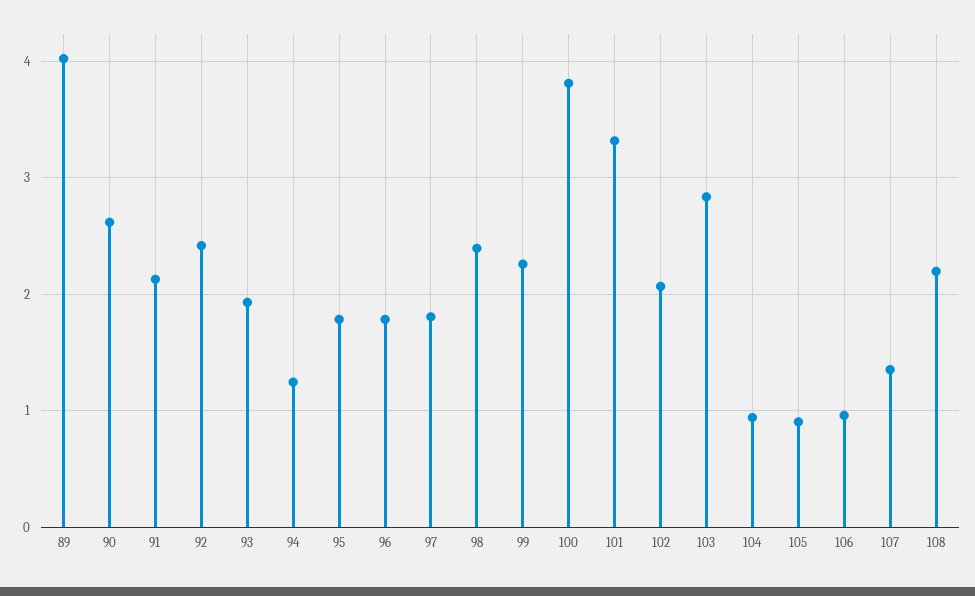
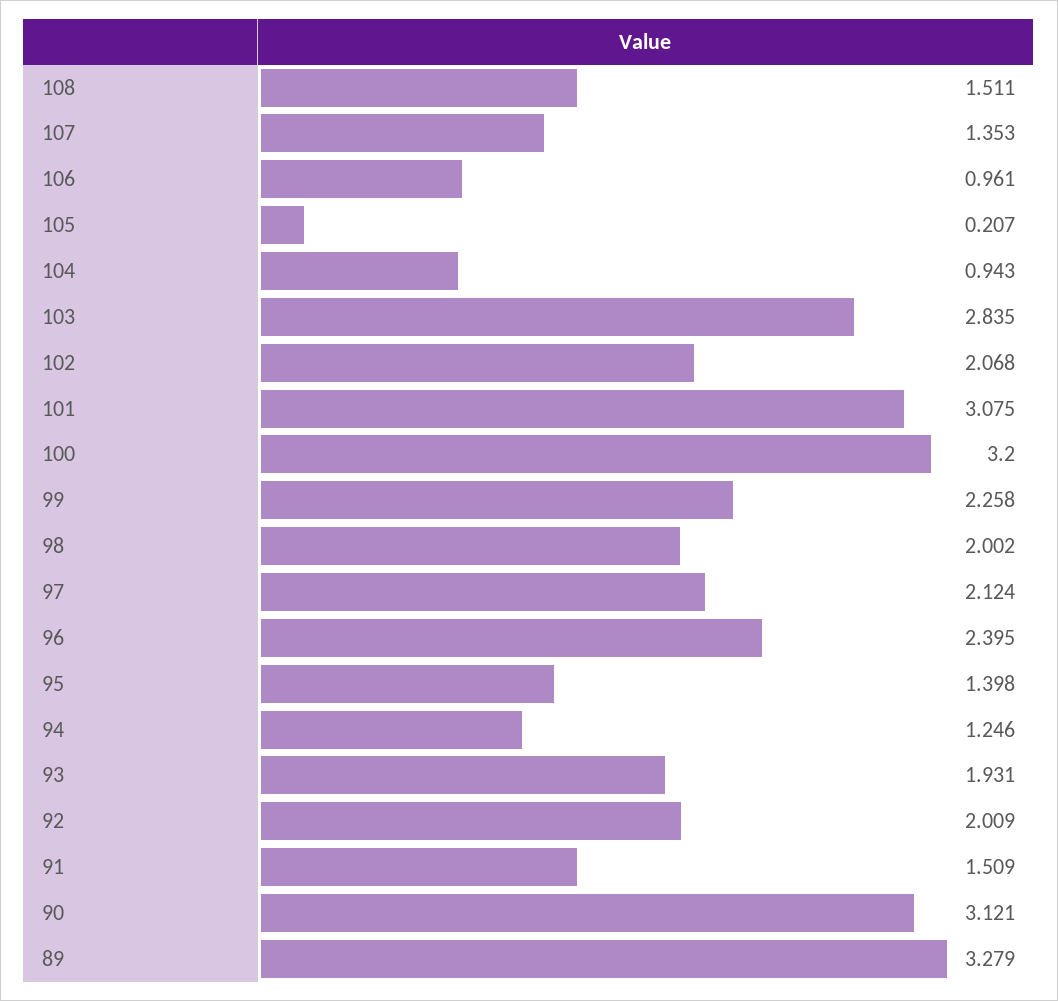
89: 4 -> 3.279
90: 2.6 -> 3.121
91: 2.1 -> 1.509
92: 2.4 -> 2.009
95: 1.8 -> 1.398
96: 1.8 -> 2.395
97: 1.8 -> 2.124
98: 2.4 -> 2.002
100: 3.8 -> 3.2
101: 3.3 -> 3.075
105: 0.9 -> 0.207
108: 2.2 -> 1.511

